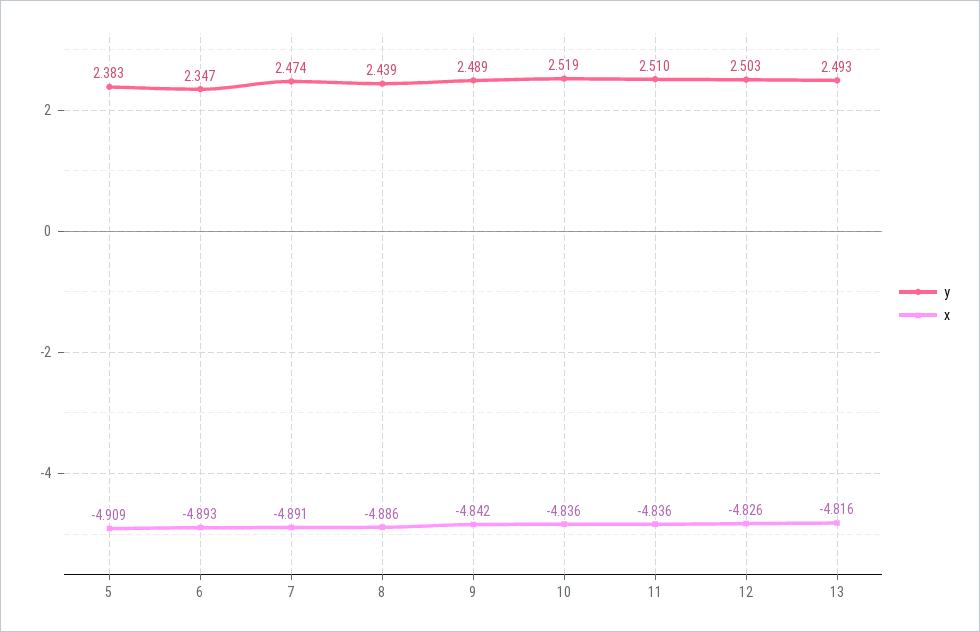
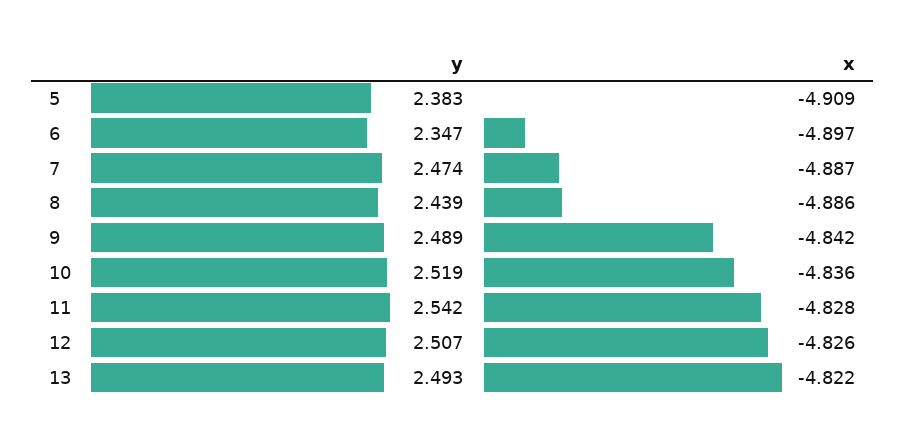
x, 6: -4.893 -> -4.897
x, 7: -4.891 -> -4.887
y, 11: 2.51 -> 2.542
x, 11: -4.836 -> -4.828
y, 12: 2.503 -> 2.507
x, 13: -4.816 -> -4.822

